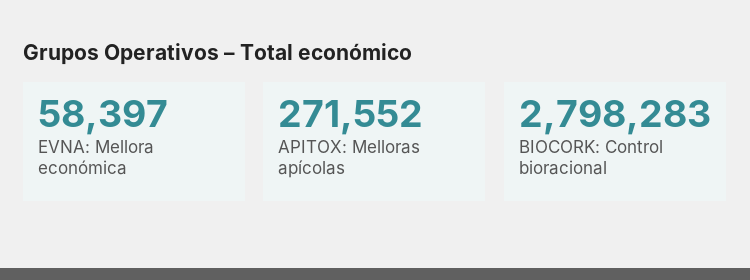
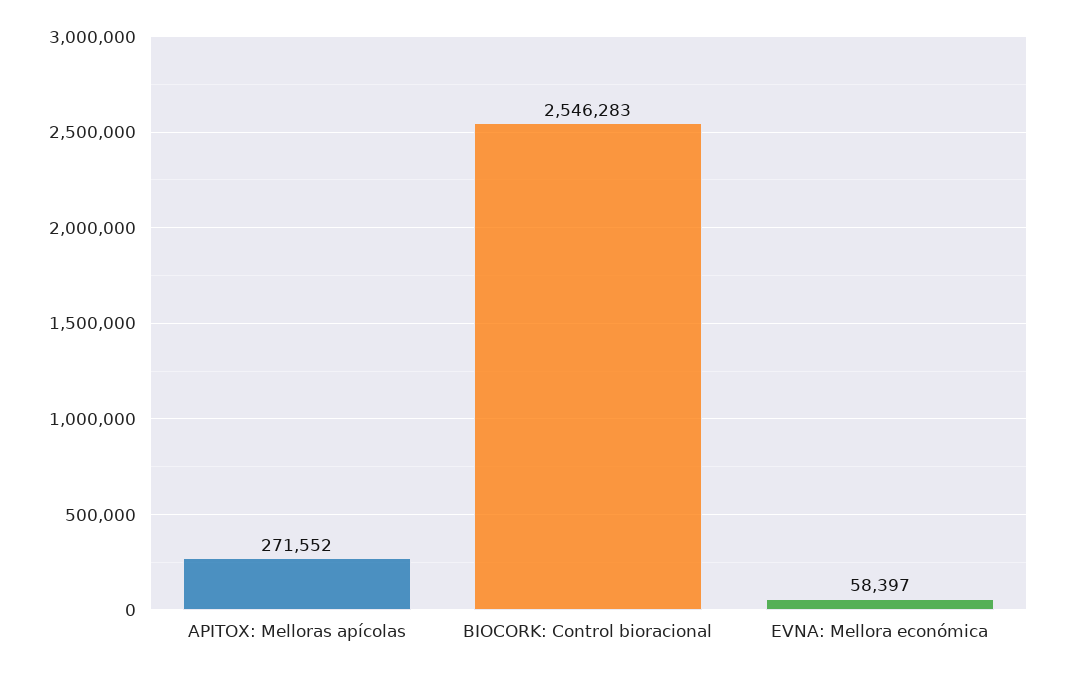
BIOCORK: Control bioracional: 2798283 -> 2546283

